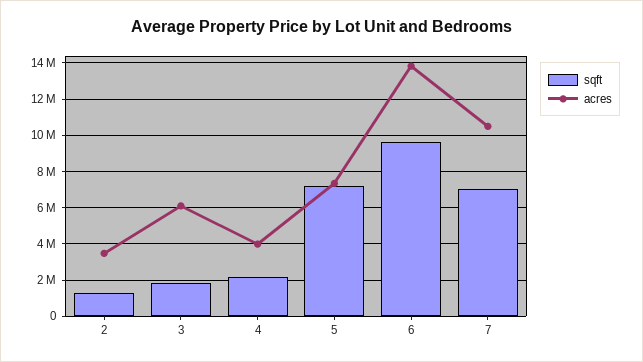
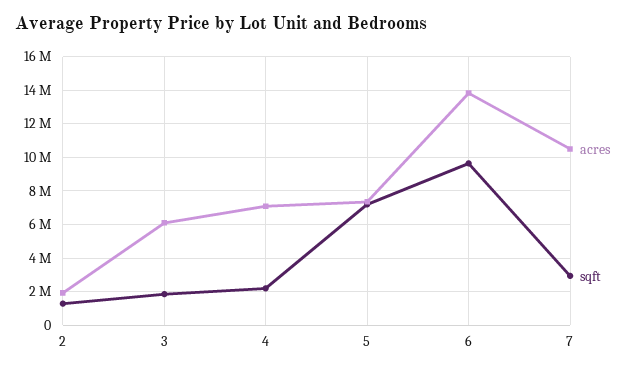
acres, 2: 3500000 -> 2000000
acres, 4: 4000000 -> 7000000
sqft, 7: 7000000 -> 3000000

